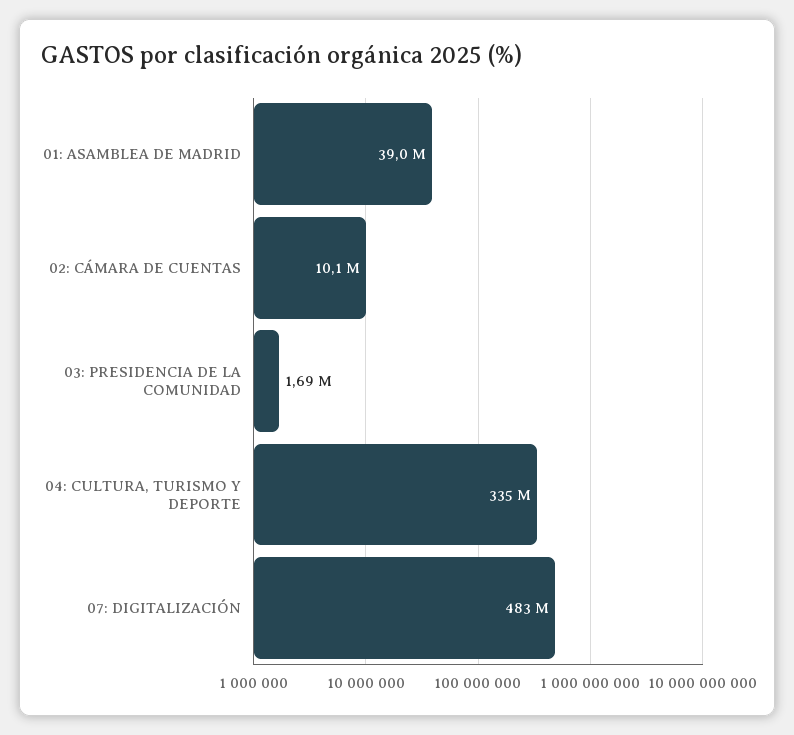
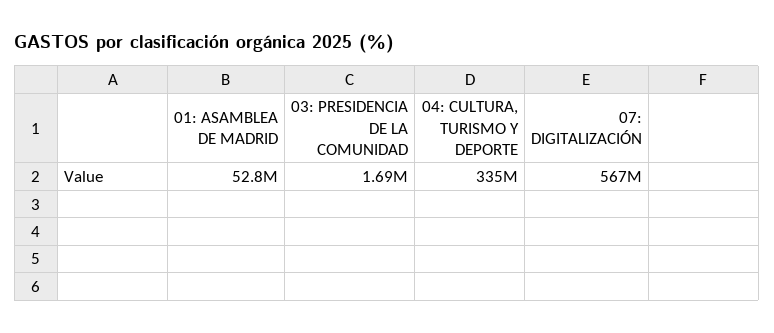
01: ASAMBLEA DE MADRID: 39000000 -> 52800000
02: CÁMARA DE CUENTAS: 10100000 -> none
07: DIGITALIZACIÓN: 483000000 -> 567000000

